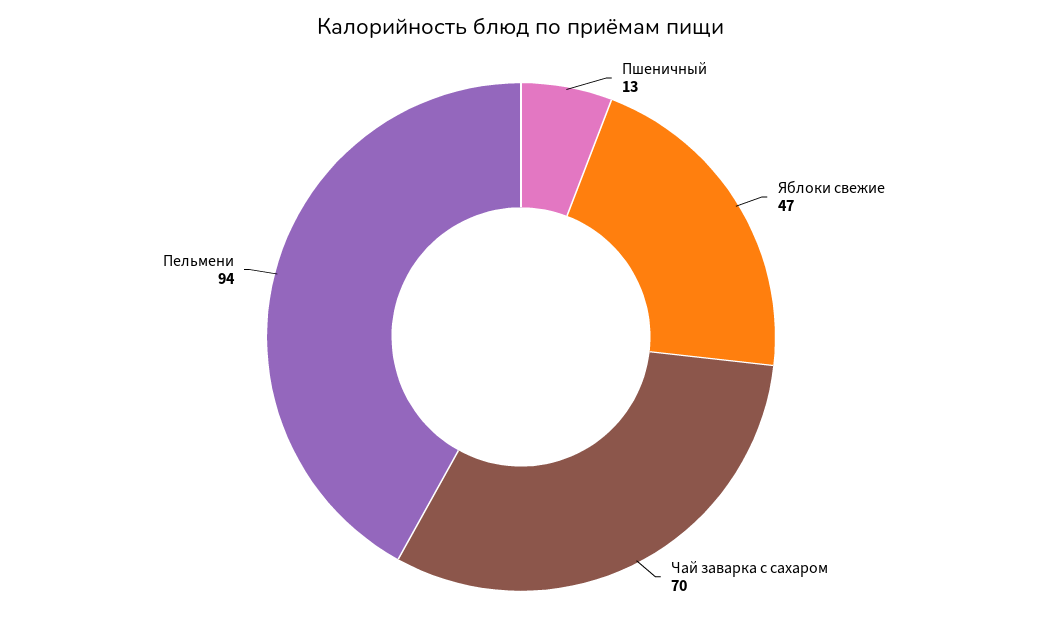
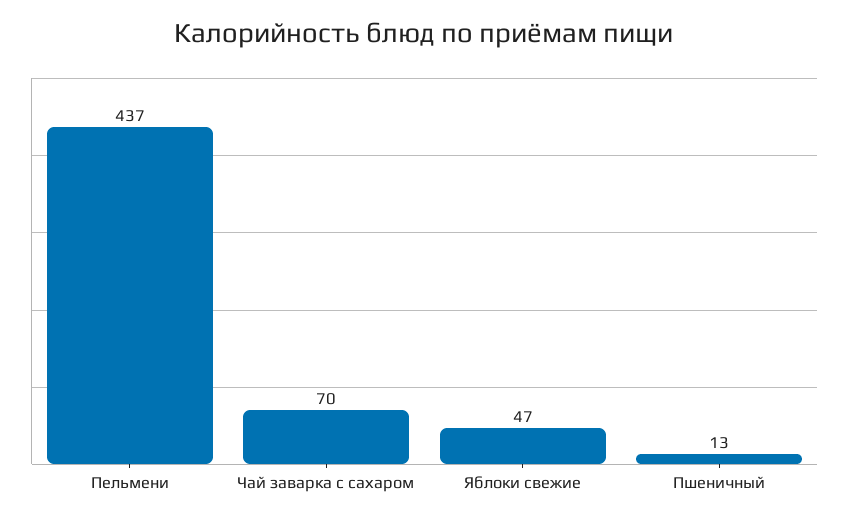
Пельмени: 94 -> 437

